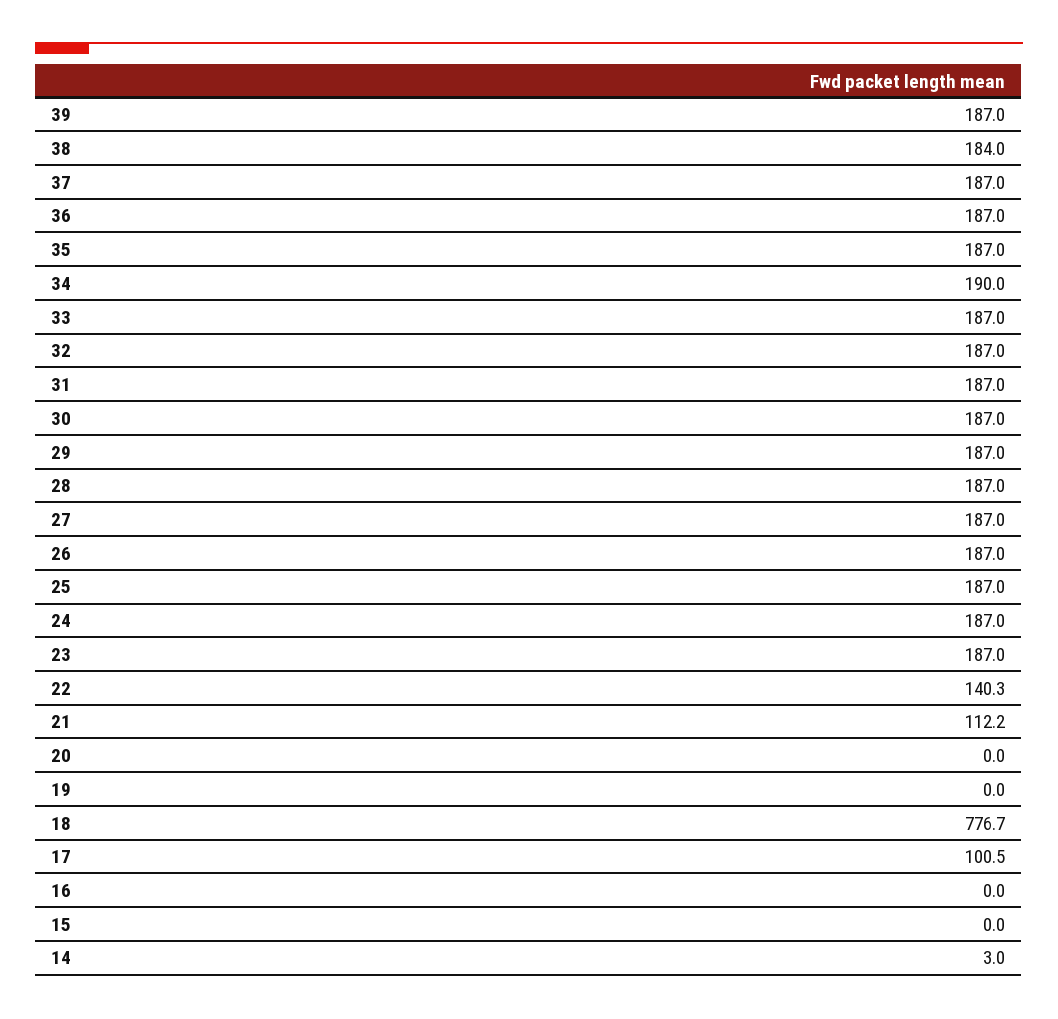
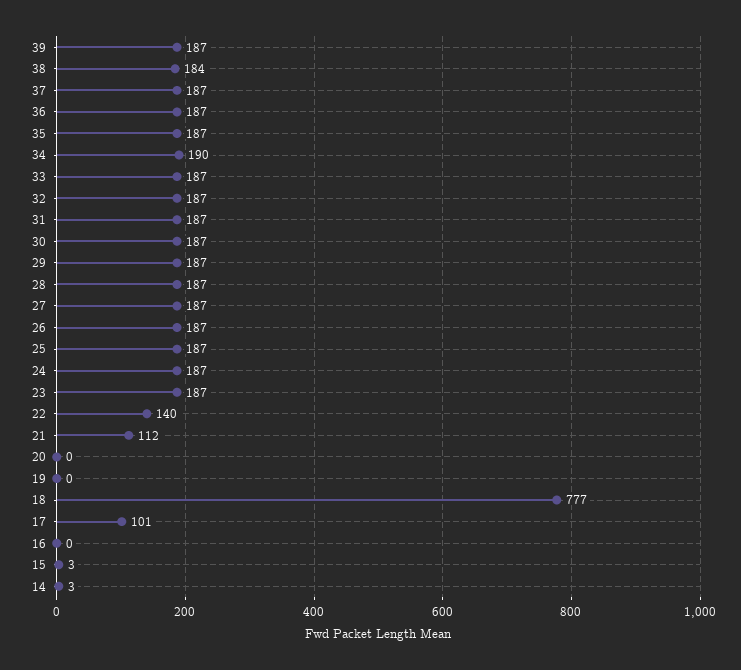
15: 0 -> 3

